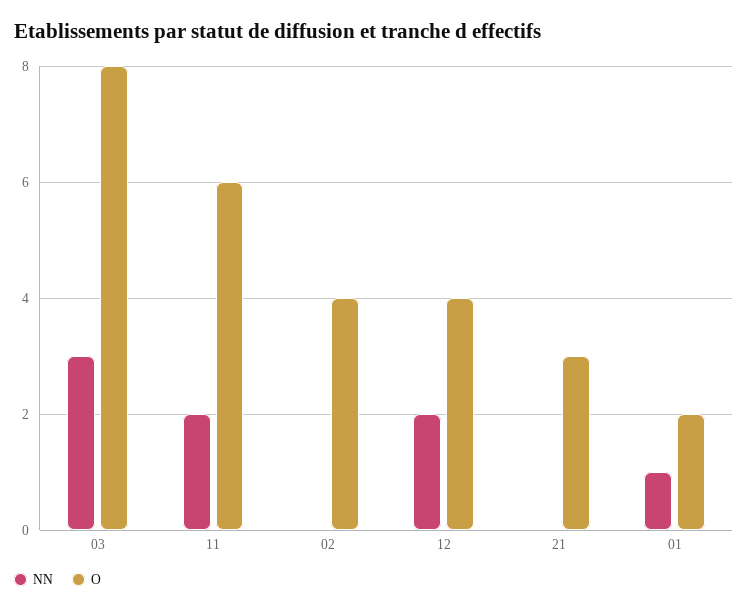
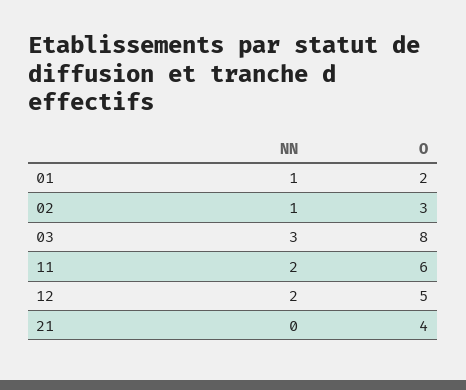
NN, 02: 0 -> 1
O, 02: 4 -> 3
O, 12: 4 -> 5
O, 21: 3 -> 4

